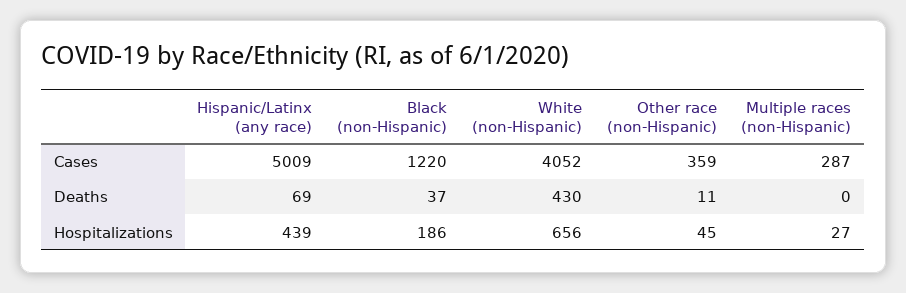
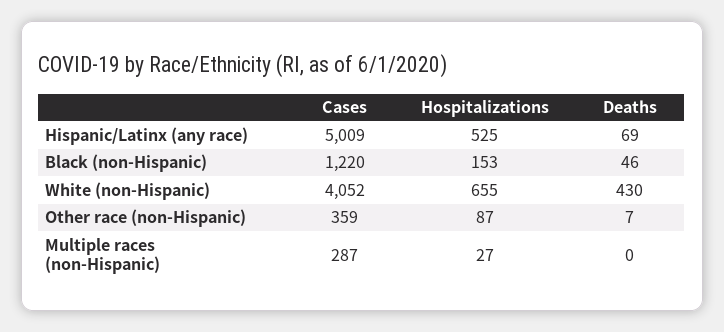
Black (non-Hispanic), Deaths: 37 -> 46
Other race (non-Hispanic), Deaths: 11 -> 7
Hispanic/Latinx (any race), Hospitalizations: 439 -> 525
Black (non-Hispanic), Hospitalizations: 186 -> 153
White (non-Hispanic), Hospitalizations: 656 -> 655
Other race (non-Hispanic), Hospitalizations: 45 -> 87

